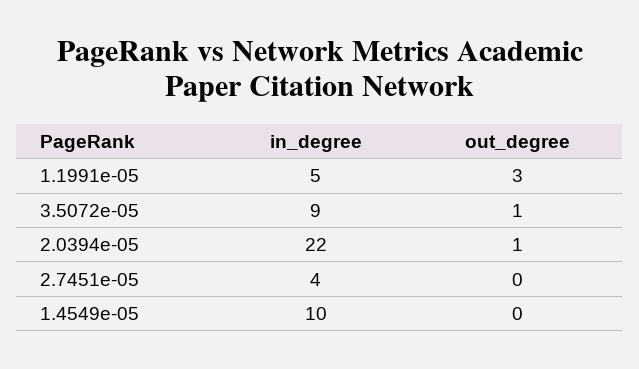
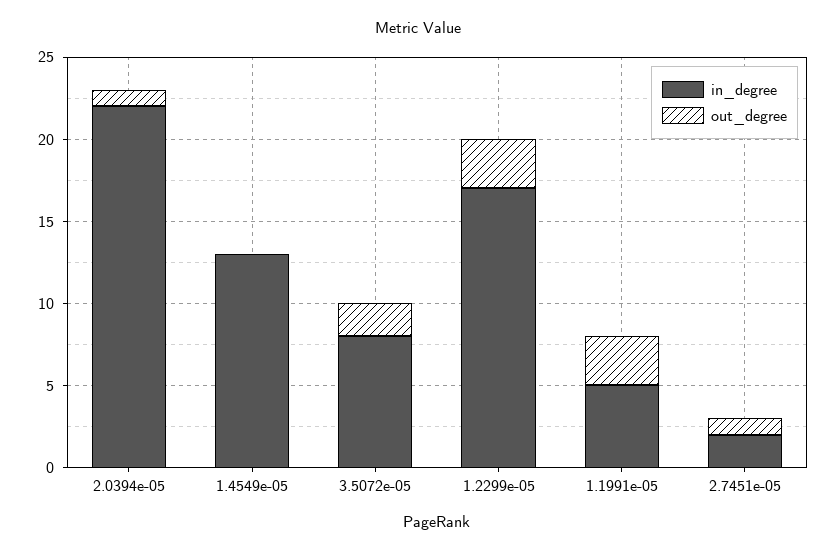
in_degree, 3.5072e-05: 9 -> 8
out_degree, 3.5072e-05: 1 -> 2
in_degree, 2.7451e-05: 4 -> 2
out_degree, 2.7451e-05: 0 -> 1
in_degree, 1.4549e-05: 10 -> 13
in_degree, 1.2299e-05: none -> 17
out_degree, 1.2299e-05: none -> 3

